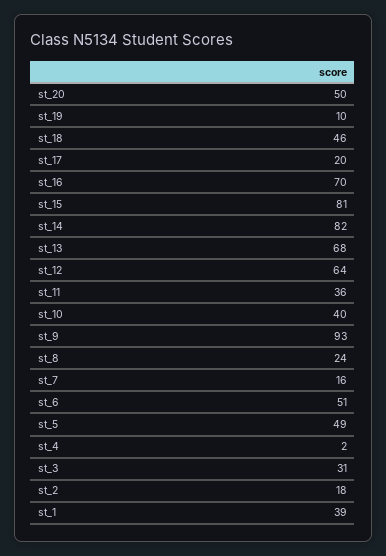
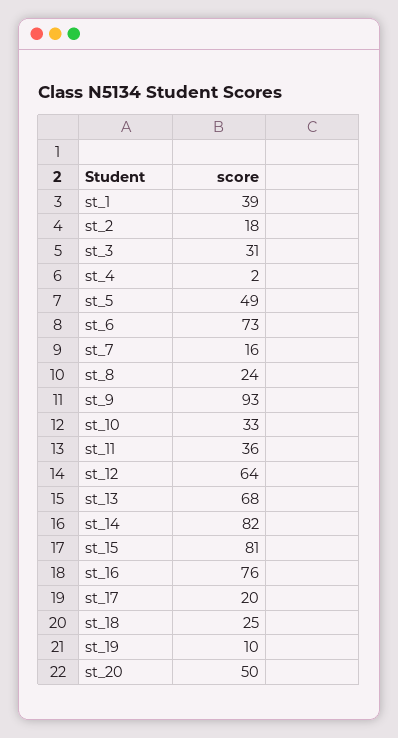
st_18: 46 -> 25
st_16: 70 -> 76
st_10: 40 -> 33
st_6: 51 -> 73

